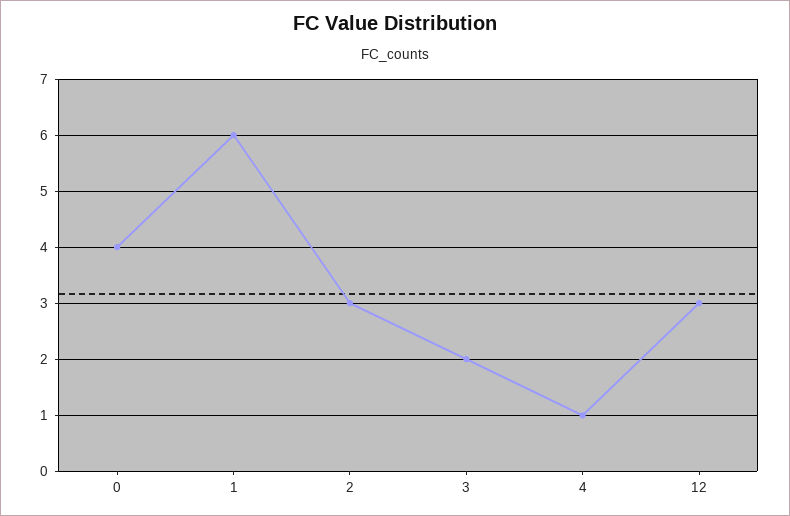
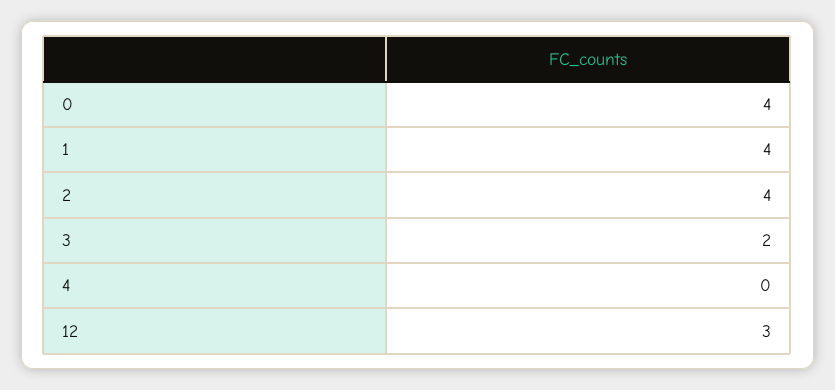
1: 6 -> 4
2: 3 -> 4
4: 1 -> 0

